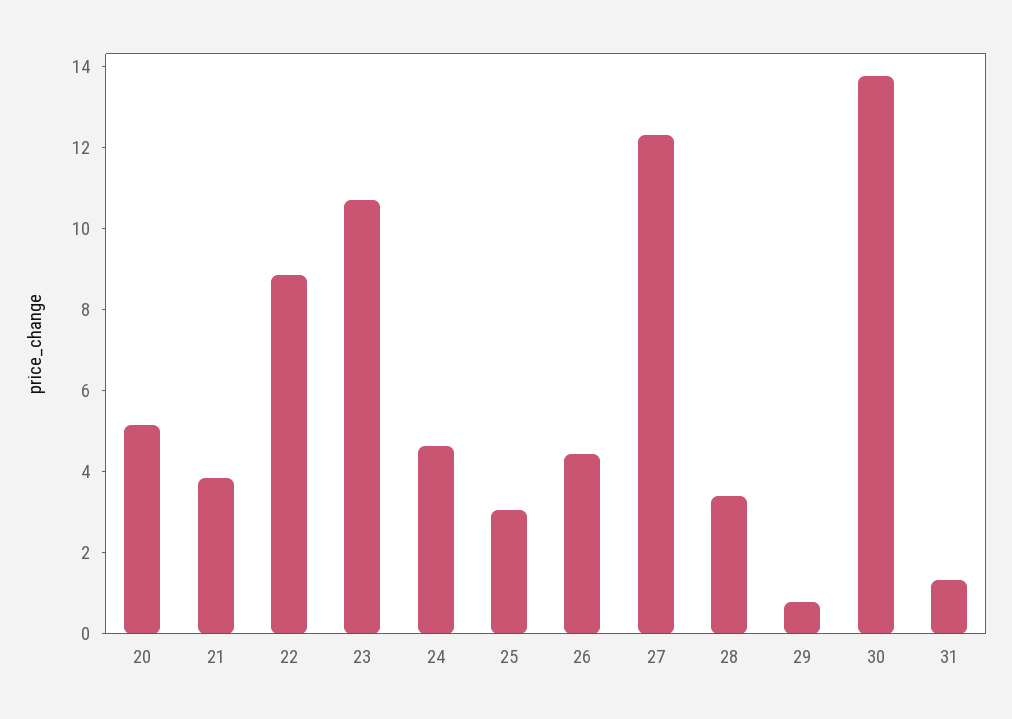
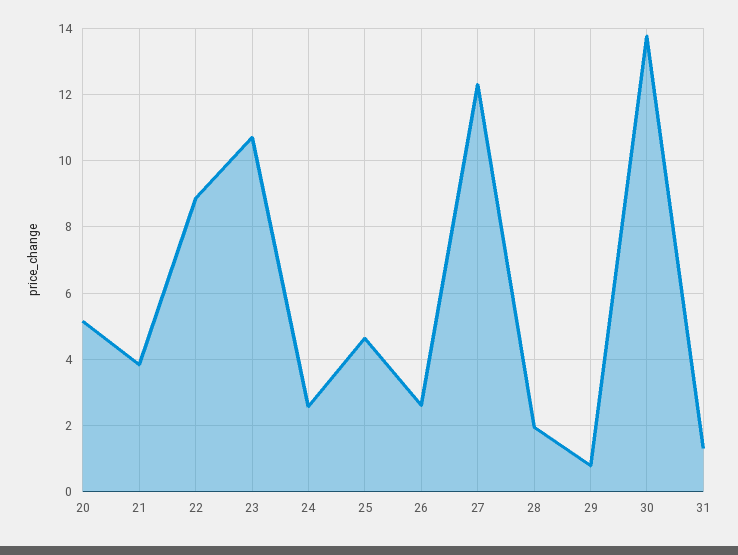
24: 4.5 -> 2.6
25: 3 -> 4.6
26: 4.5 -> 2.6
28: 3.5 -> 2

